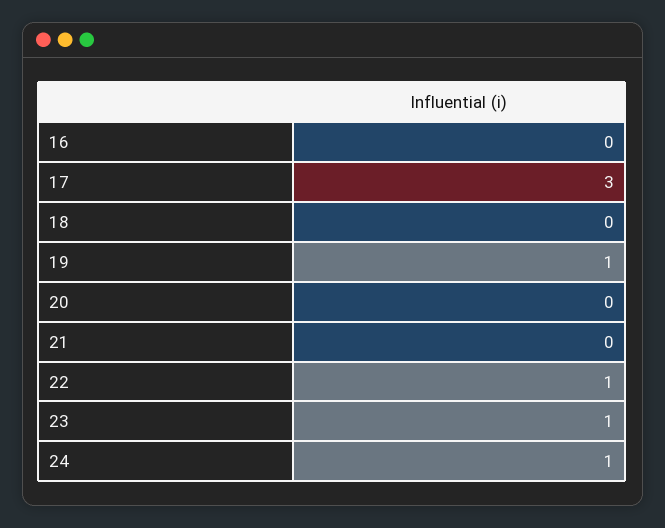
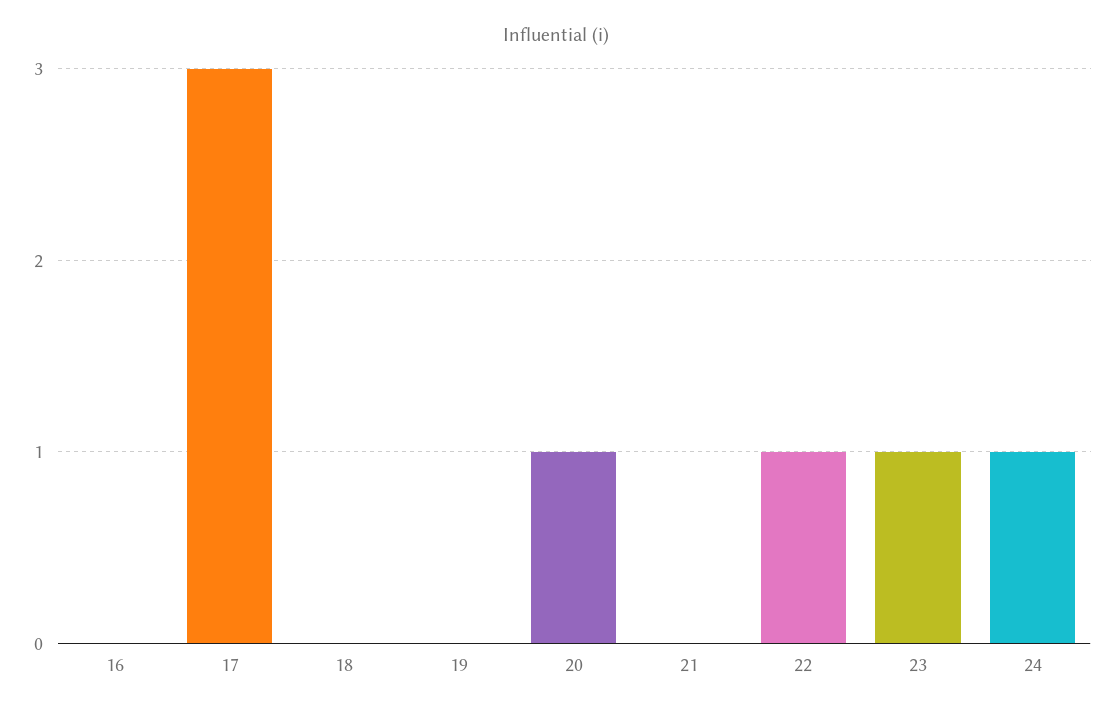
19: 1 -> 0
20: 0 -> 1

